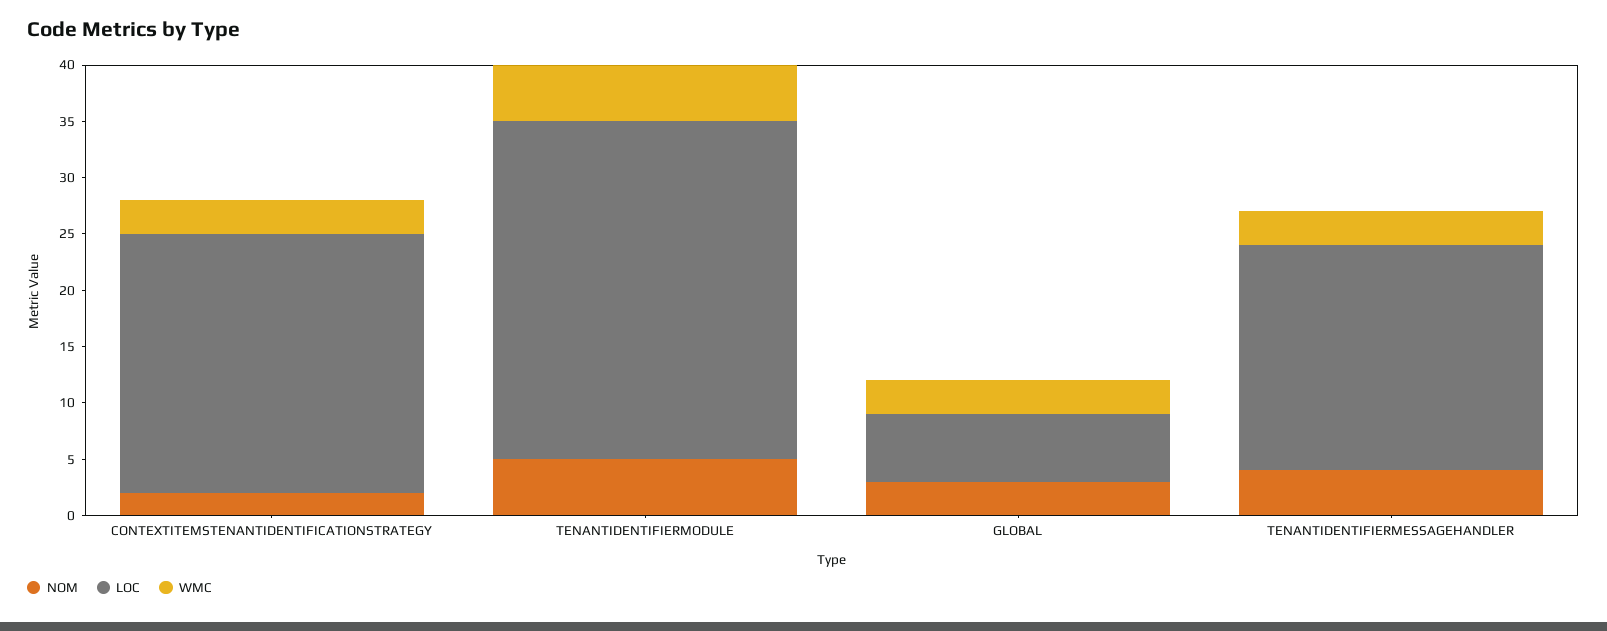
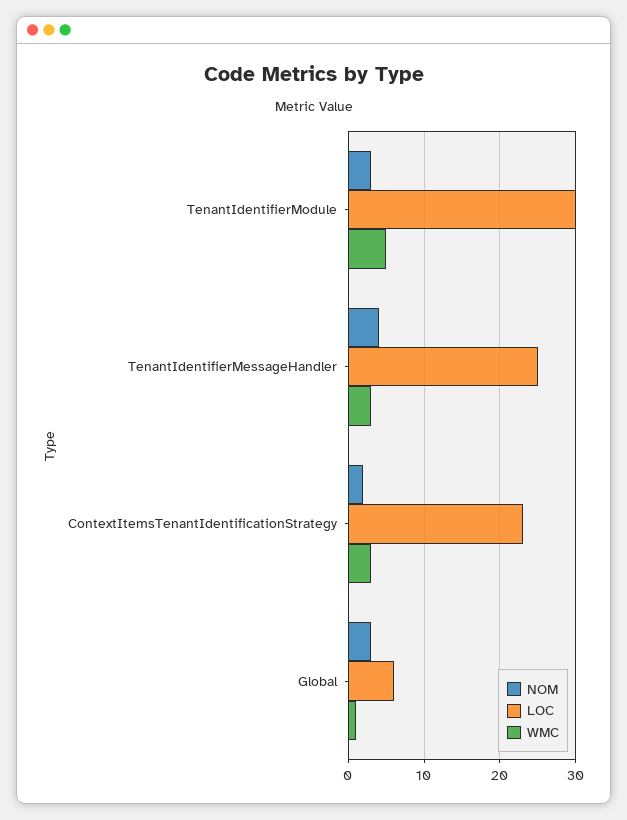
NOM, TENANTIDENTIFIERMODULE: 5 -> 3
WMC, GLOBAL: 3 -> 1
LOC, TENANTIDENTIFIERMESSAGEHANDLER: 20 -> 25

